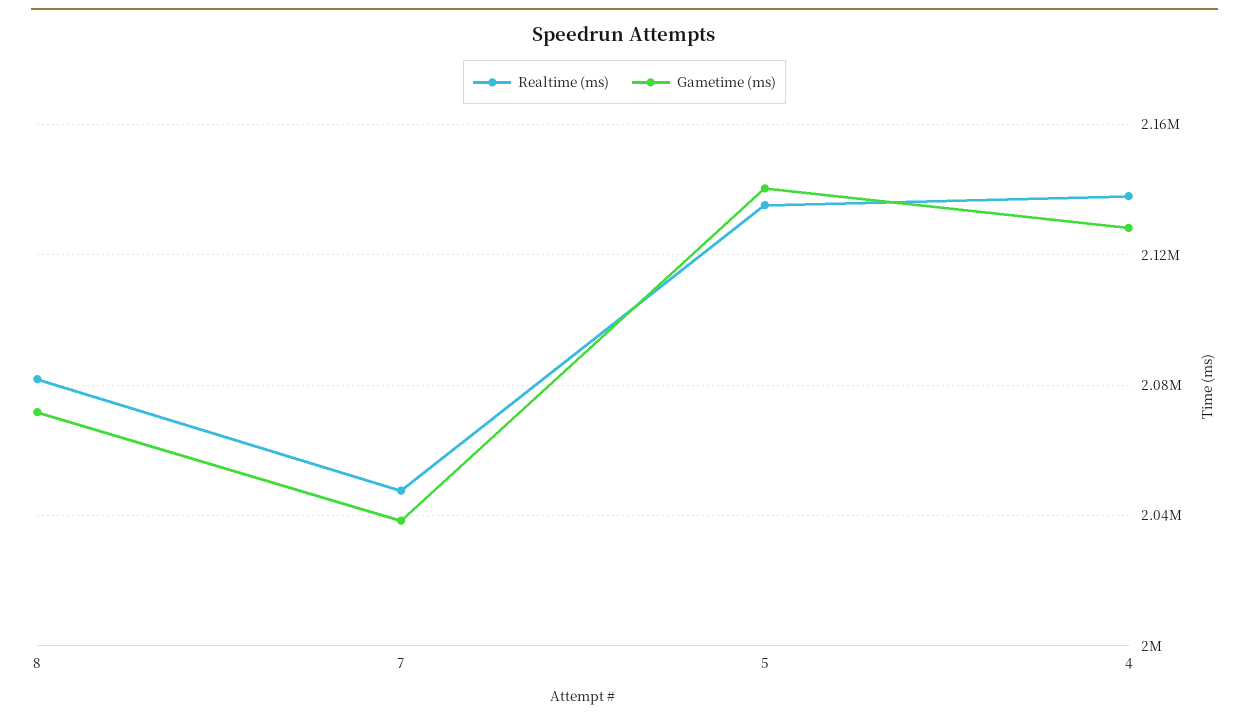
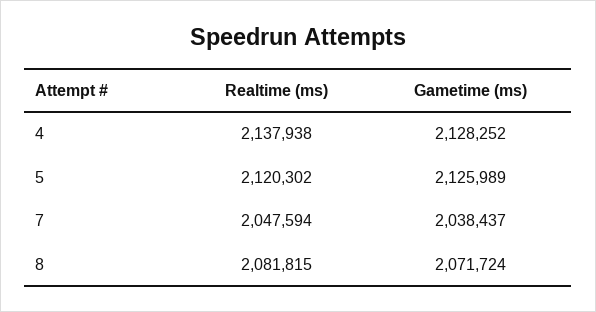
Realtime (ms), 5: 2135000 -> 2120302
Gametime (ms), 5: 2140000 -> 2125989

